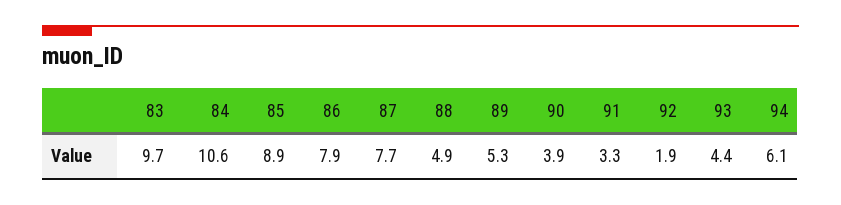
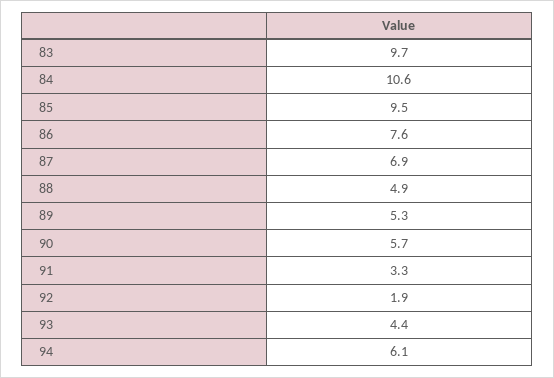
85: 8.9 -> 9.5
86: 7.9 -> 7.6
87: 7.7 -> 6.9
90: 3.9 -> 5.7

